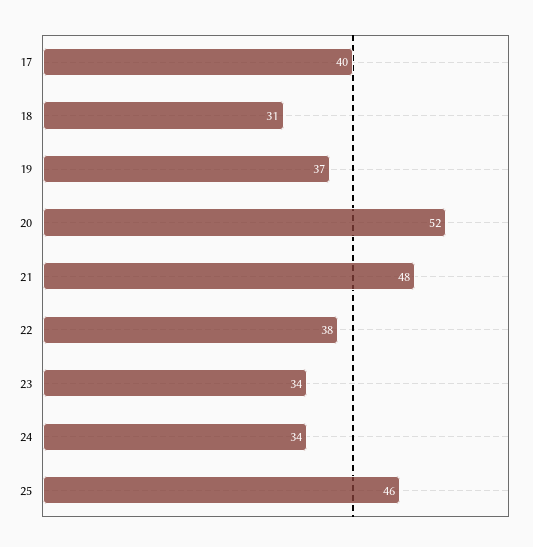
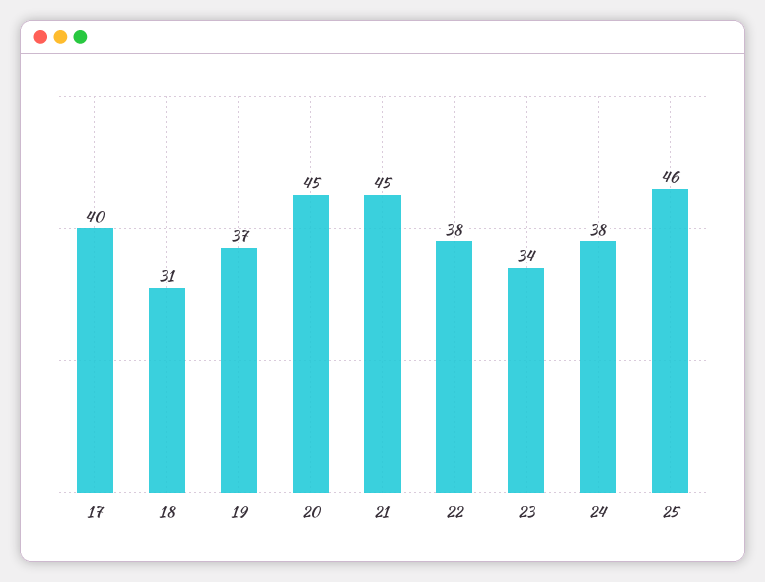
20: 52 -> 45
21: 48 -> 45
24: 34 -> 38

